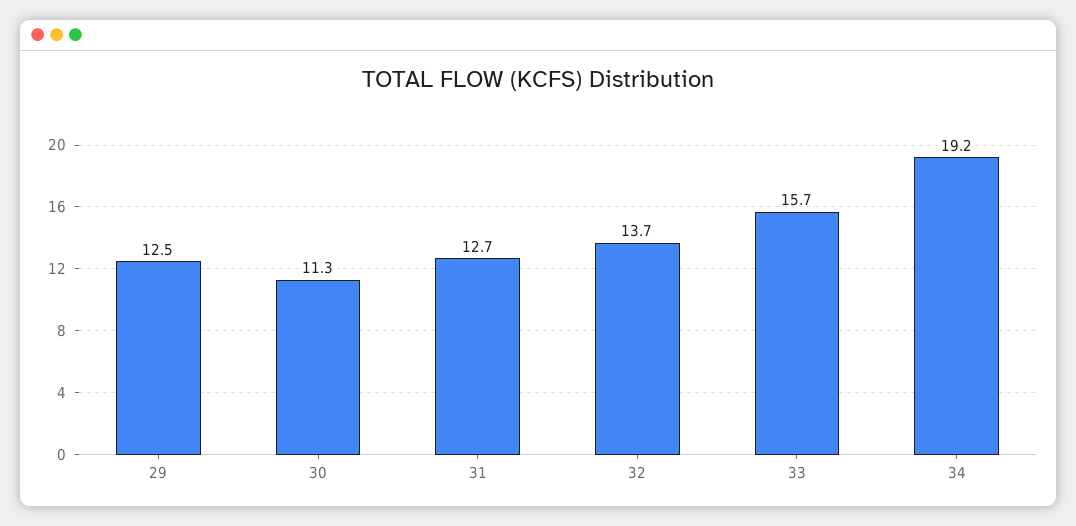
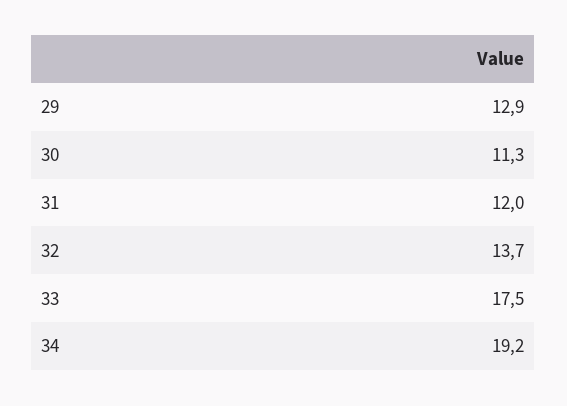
29: 12.5 -> 12.9
31: 12.7 -> 12
33: 15.7 -> 17.5

